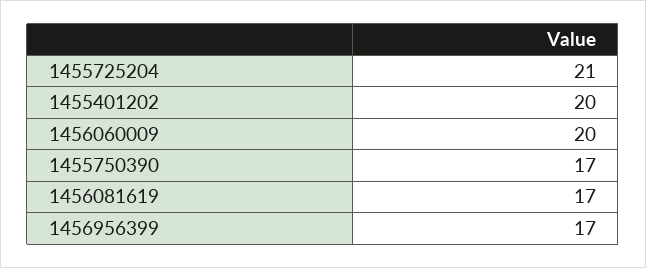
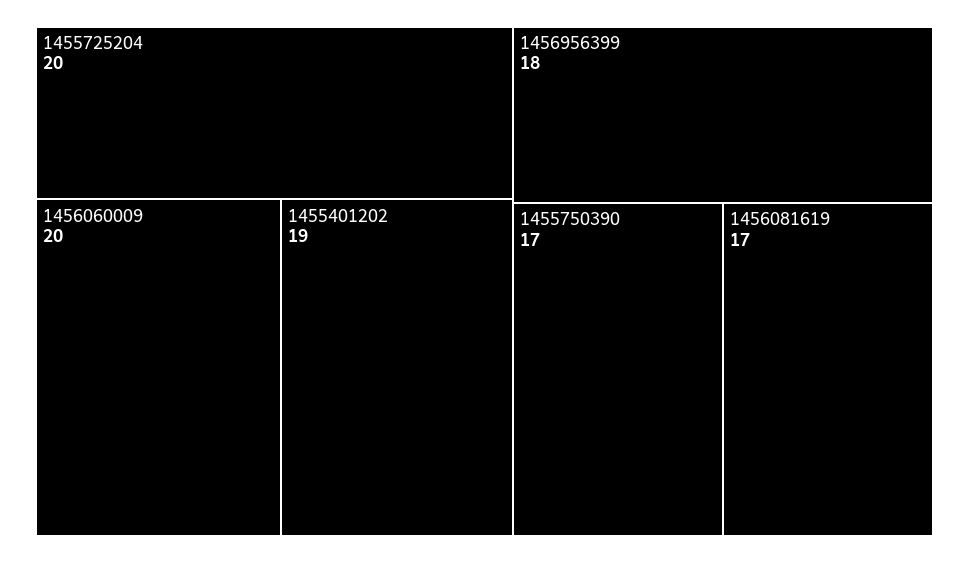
1455725204: 21 -> 20
1455401202: 20 -> 19
1456956399: 17 -> 18

